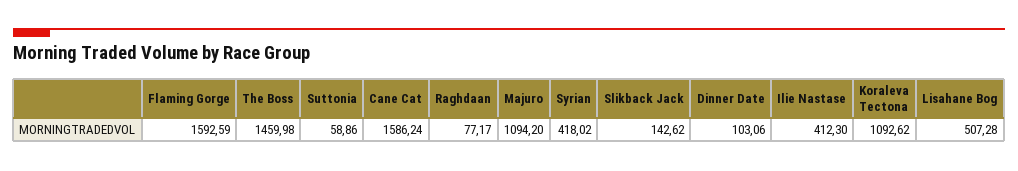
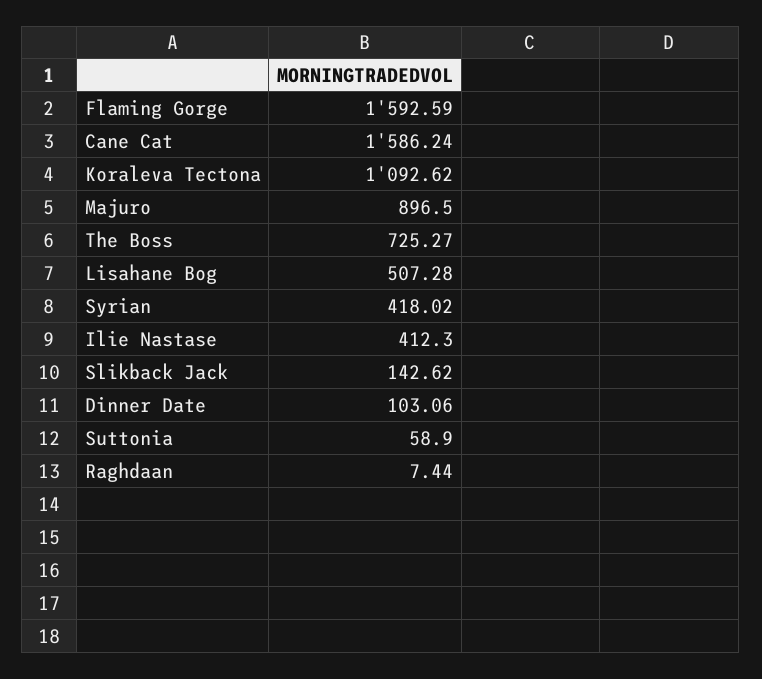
The Boss: 1459.98 -> 725.27
Suttonia: 58.86 -> 58.9
Raghdaan: 77.17 -> 7.44
Majuro: 1094.2 -> 896.5

